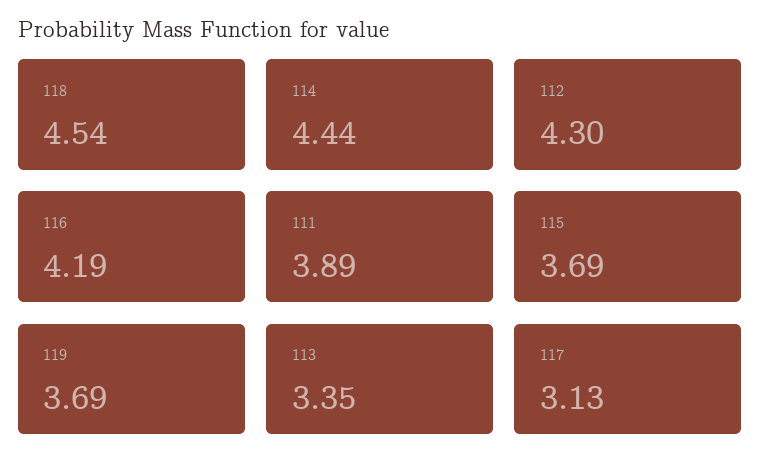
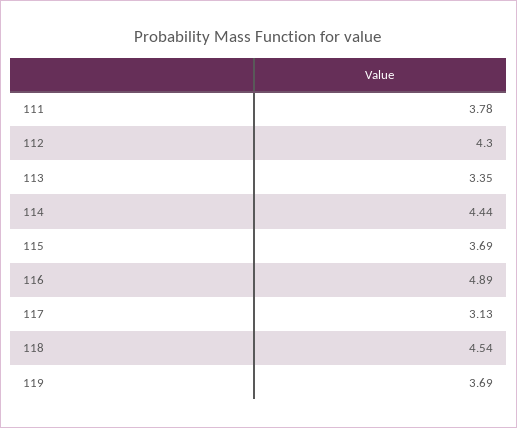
116: 4.19 -> 4.89
111: 3.89 -> 3.78

